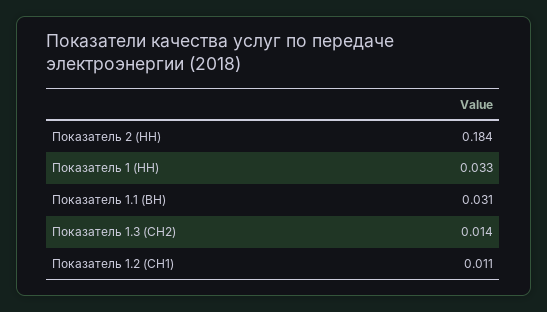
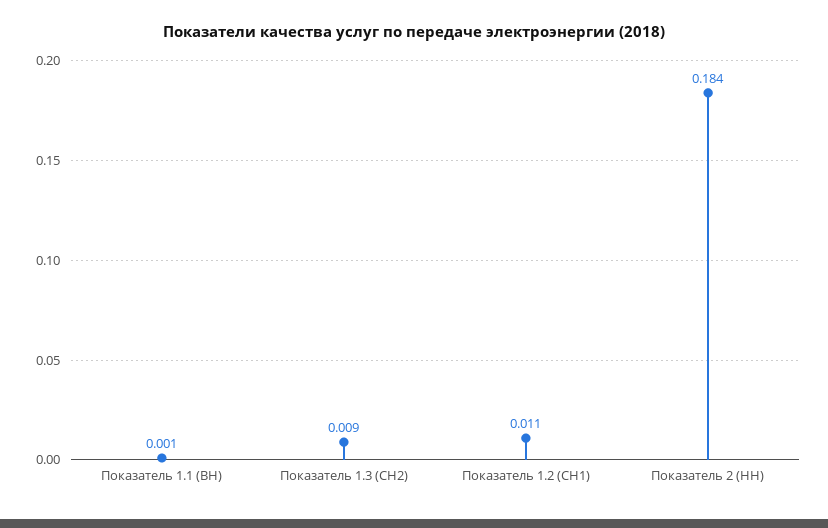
Показатель 1 (НН): 0.033 -> none
Показатель 1.1 (ВН): 0.031 -> 0.001
Показатель 1.3 (СН2): 0.014 -> 0.009

